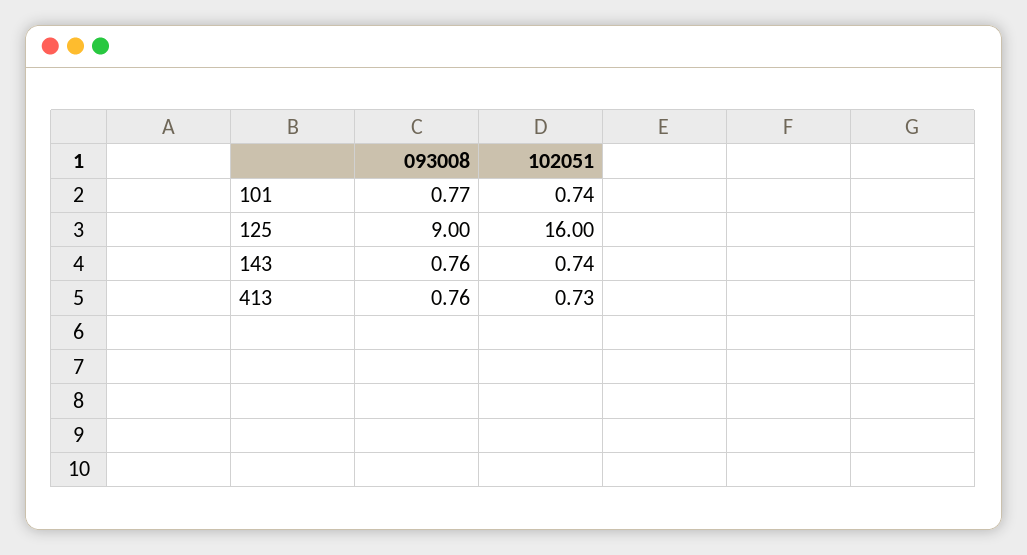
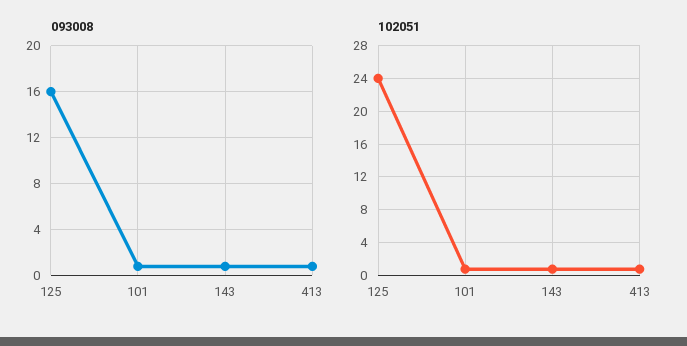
093008, 125: 9 -> 16
102051, 125: 16 -> 24

